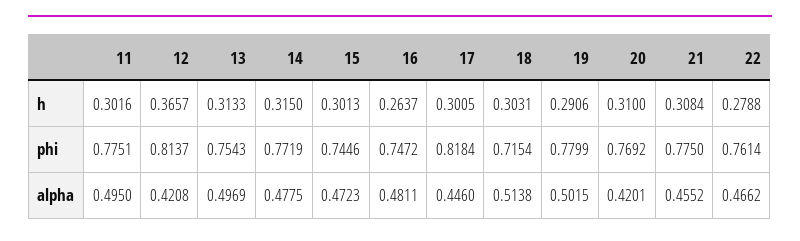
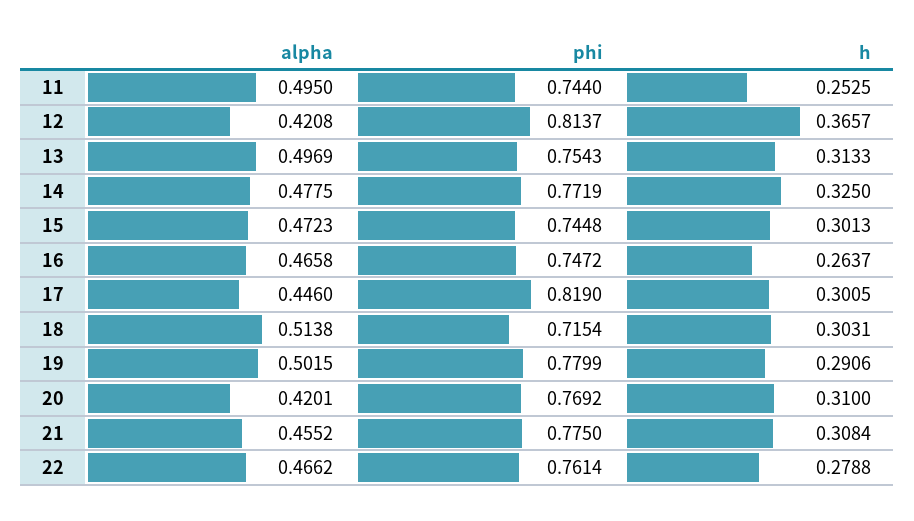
11, h: 0.3016 -> 0.2525
14, h: 0.315 -> 0.325
11, phi: 0.7751 -> 0.744
15, phi: 0.7446 -> 0.7448
17, phi: 0.8184 -> 0.819
16, alpha: 0.4811 -> 0.4658

